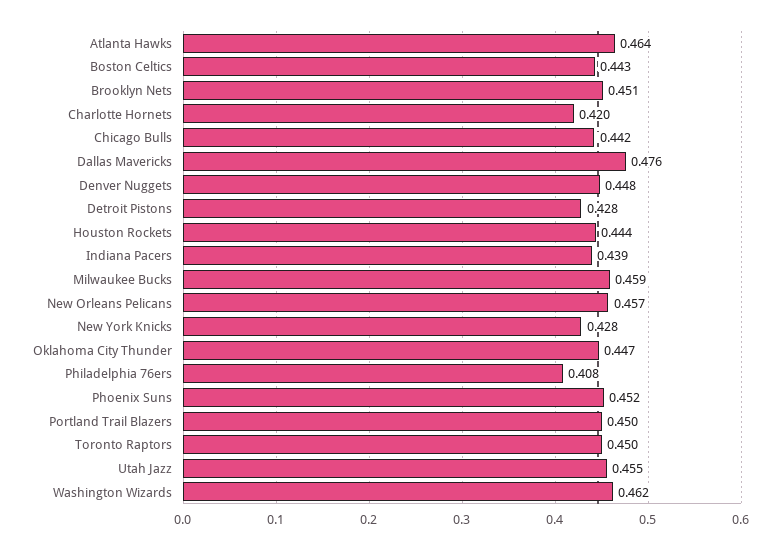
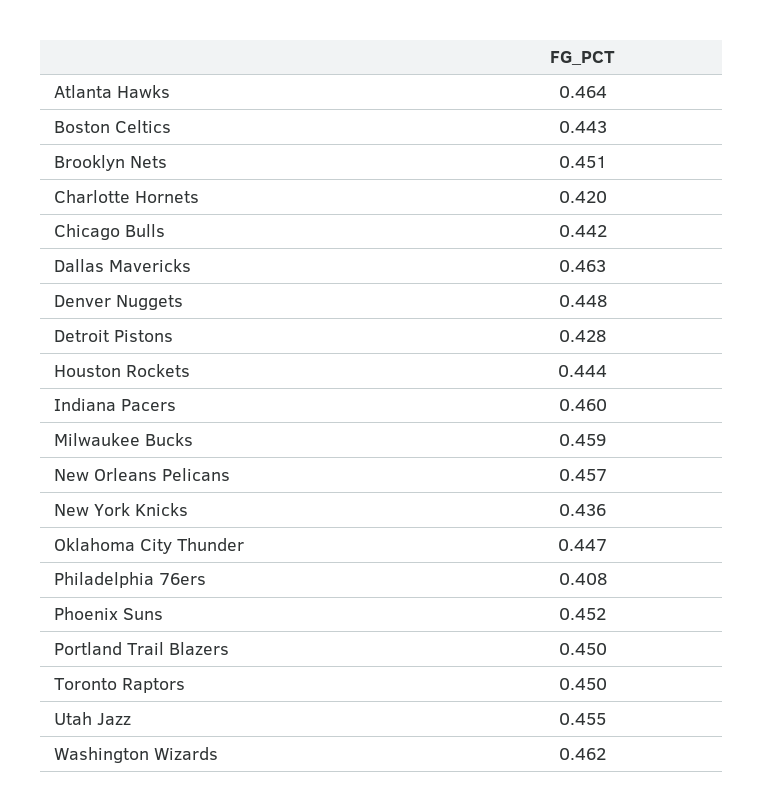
Dallas Mavericks: 0.476 -> 0.463
Indiana Pacers: 0.439 -> 0.46
New York Knicks: 0.428 -> 0.436

